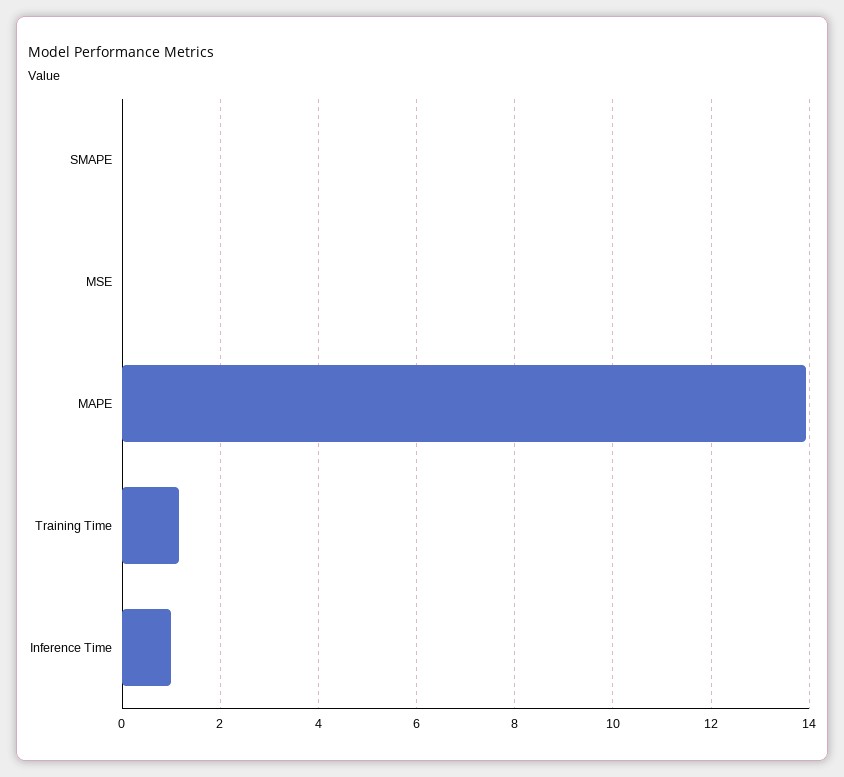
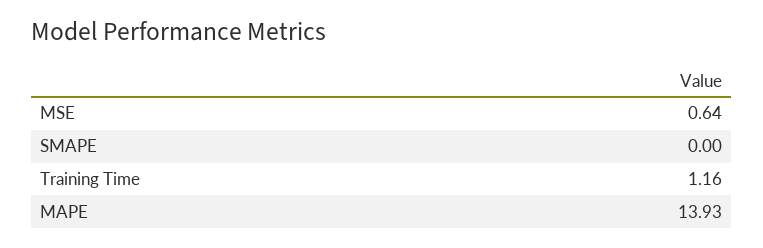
MSE: 0 -> 0.64
Inference Time: 1 -> none

